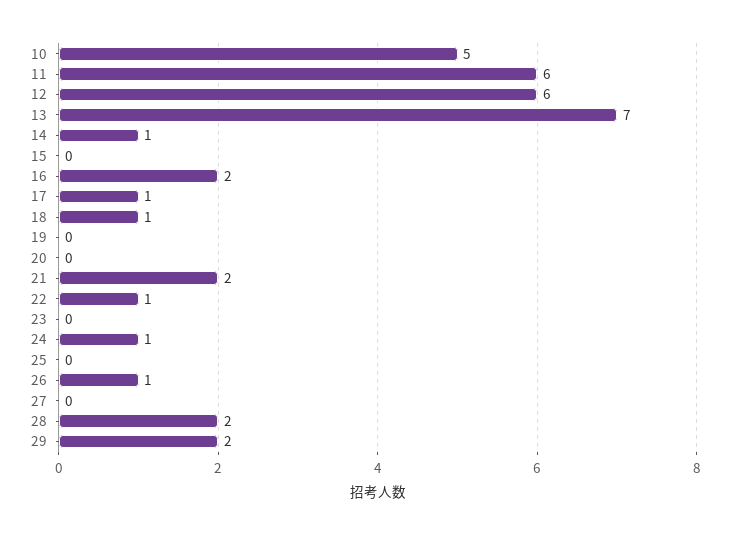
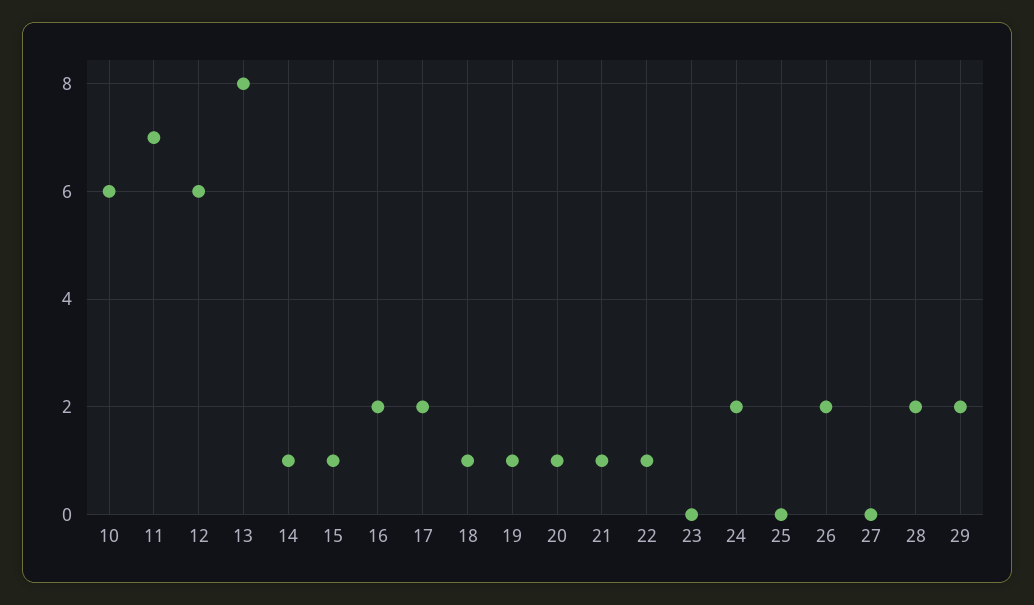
10: 5 -> 6
11: 6 -> 7
13: 7 -> 8
15: 0 -> 1
17: 1 -> 2
19: 0 -> 1
20: 0 -> 1
21: 2 -> 1
24: 1 -> 2
26: 1 -> 2

